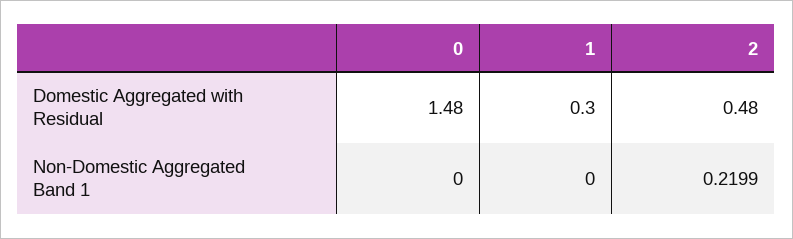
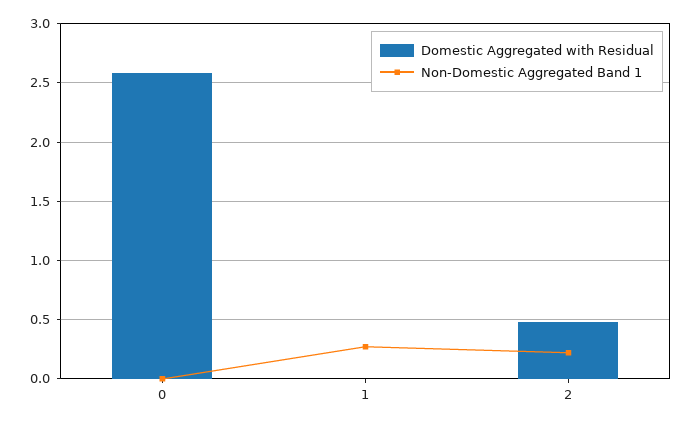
Domestic Aggregated with Residual, 0: 1.48 -> 2.6
Domestic Aggregated with Residual, 1: 0.3 -> 0
Non-Domestic Aggregated Band 1, 1: 0 -> 0.3

